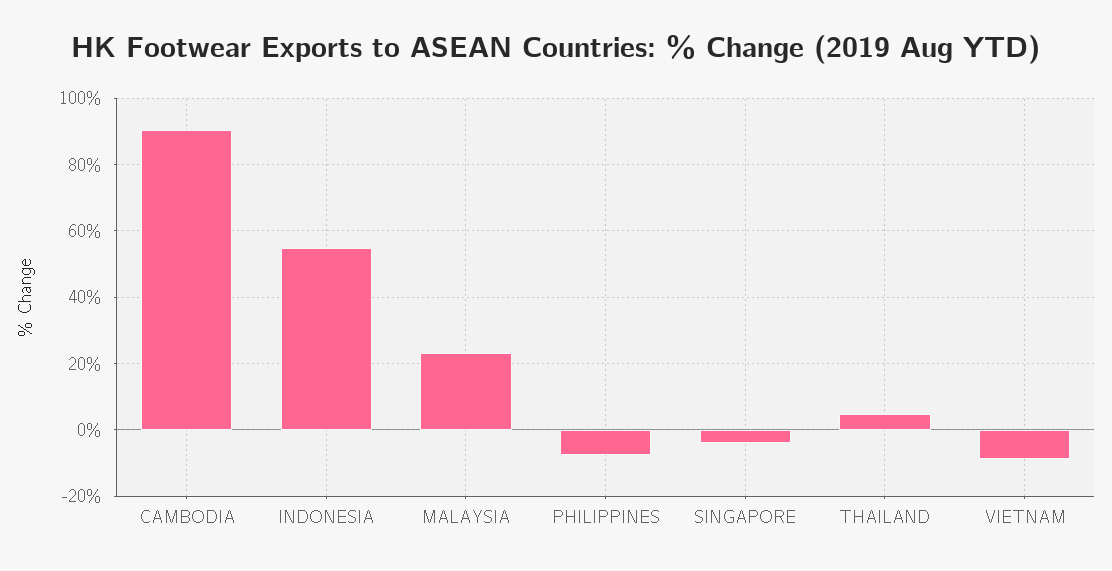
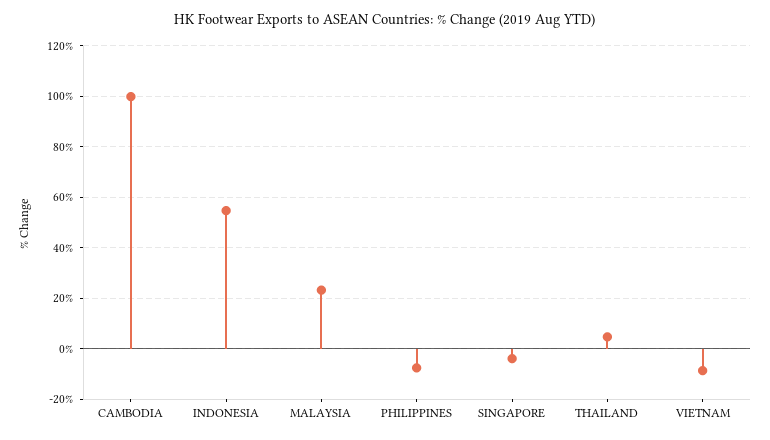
CAMBODIA: 90 -> 100

